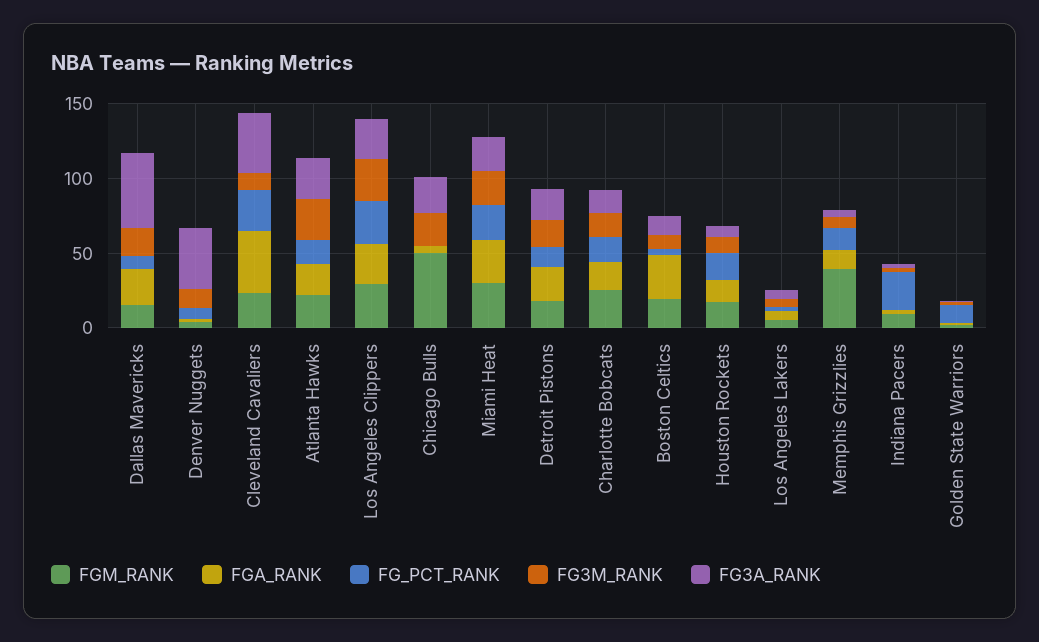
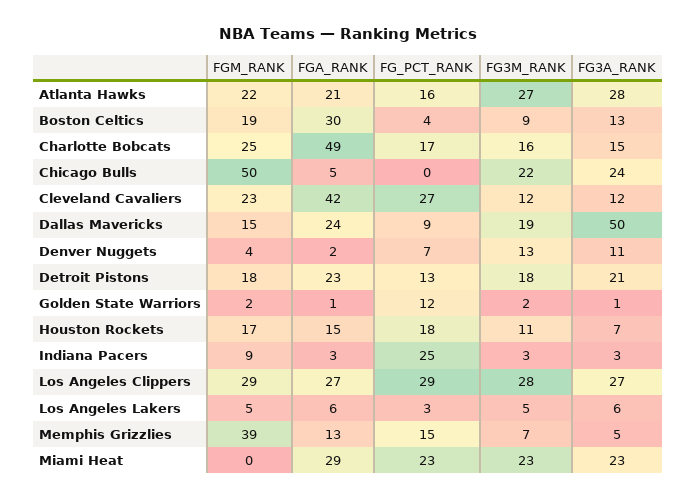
FG3A_RANK, Denver Nuggets: 40 -> 11
FG3A_RANK, Cleveland Cavaliers: 40 -> 12
FGM_RANK, Miami Heat: 30 -> 0
FGA_RANK, Charlotte Bobcats: 20 -> 49

